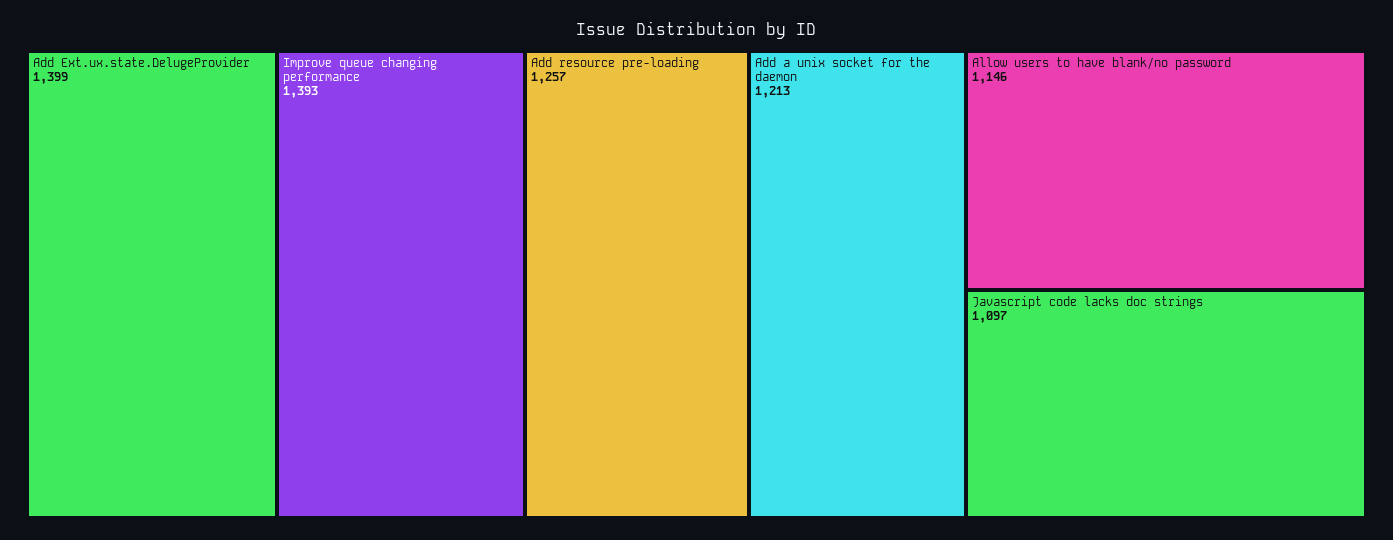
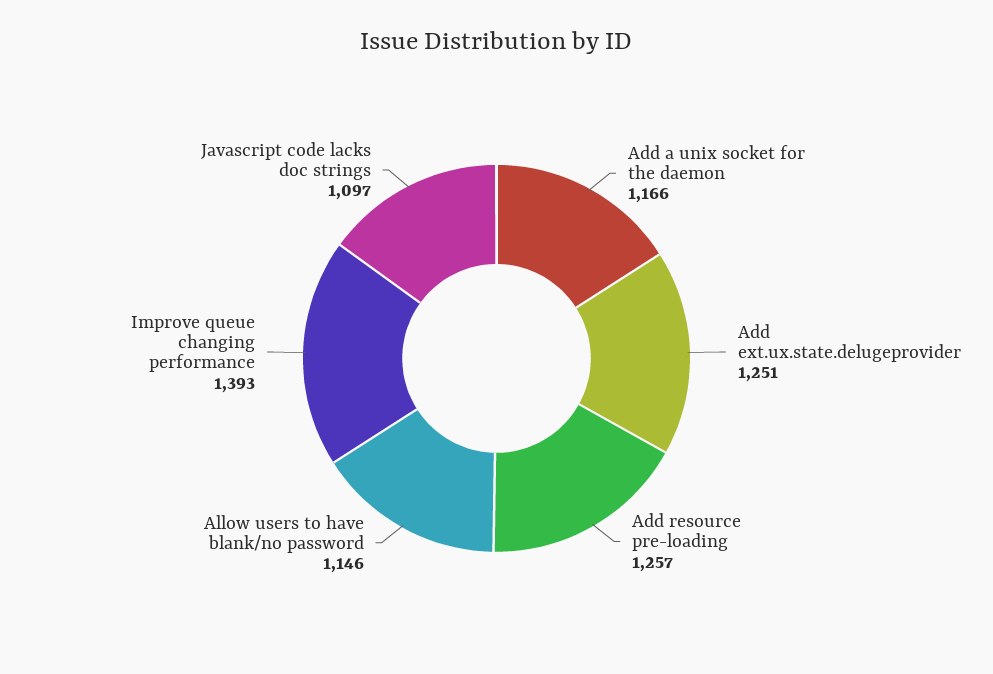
Add Ext.ux.state.DelugeProvider: 1399 -> 1251
Add a unix socket for the daemon: 1213 -> 1166

